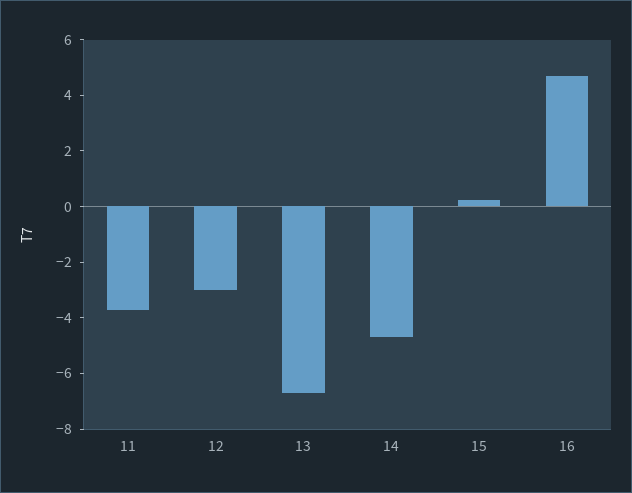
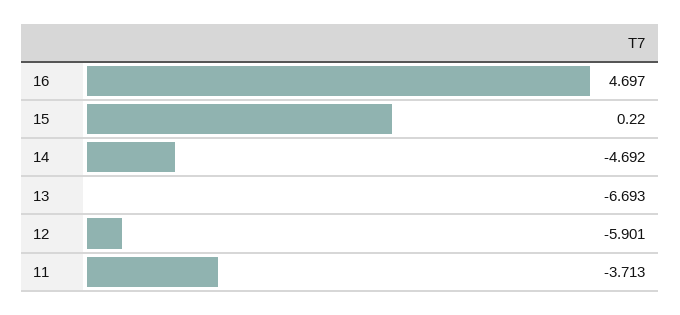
12: -3 -> -5.901

